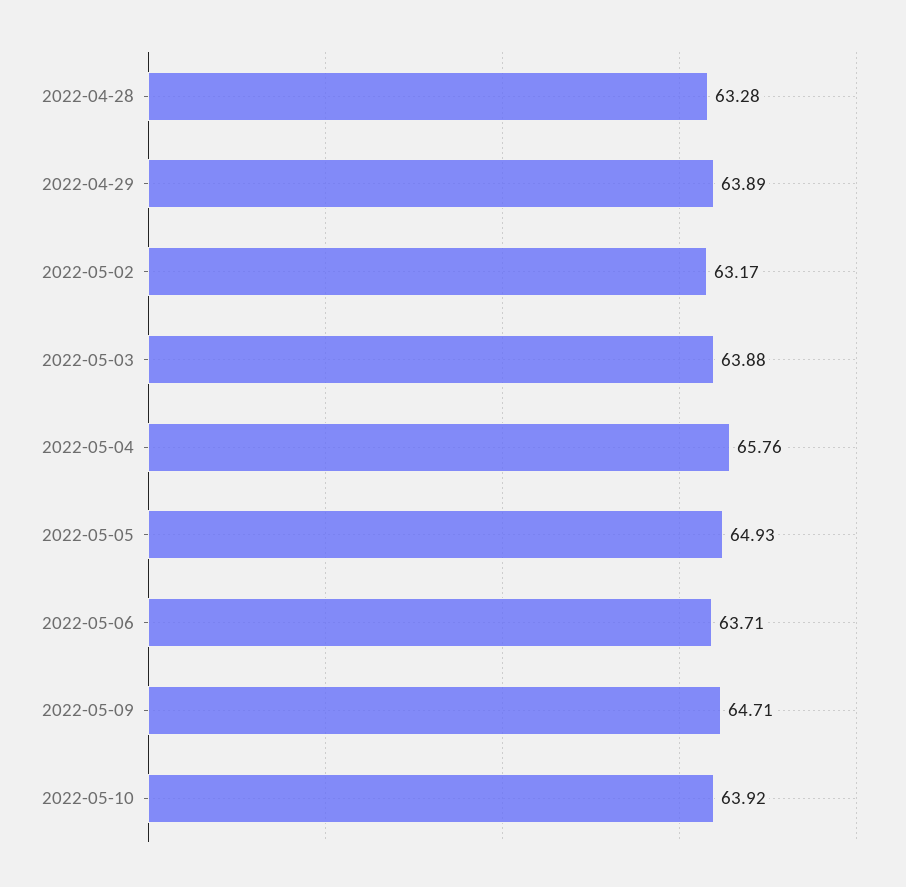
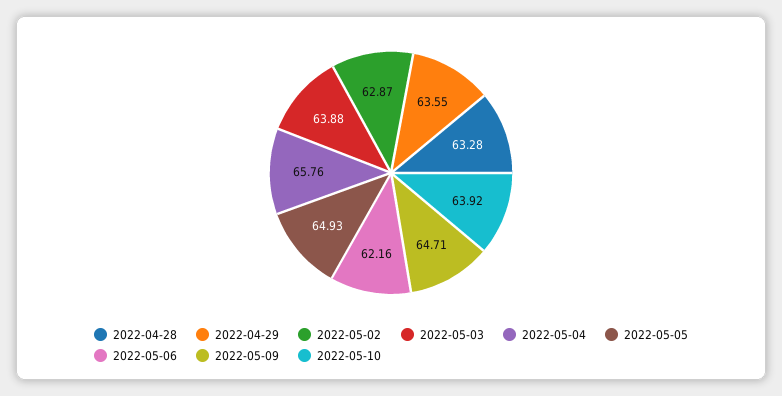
2022-04-29: 63.89 -> 63.55
2022-05-02: 63.17 -> 62.87
2022-05-06: 63.71 -> 62.16

